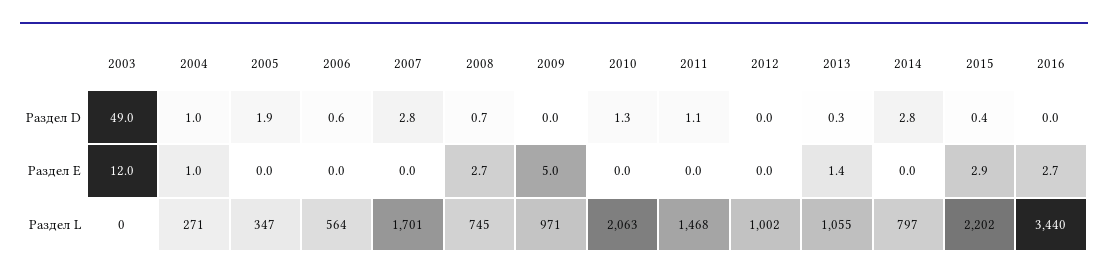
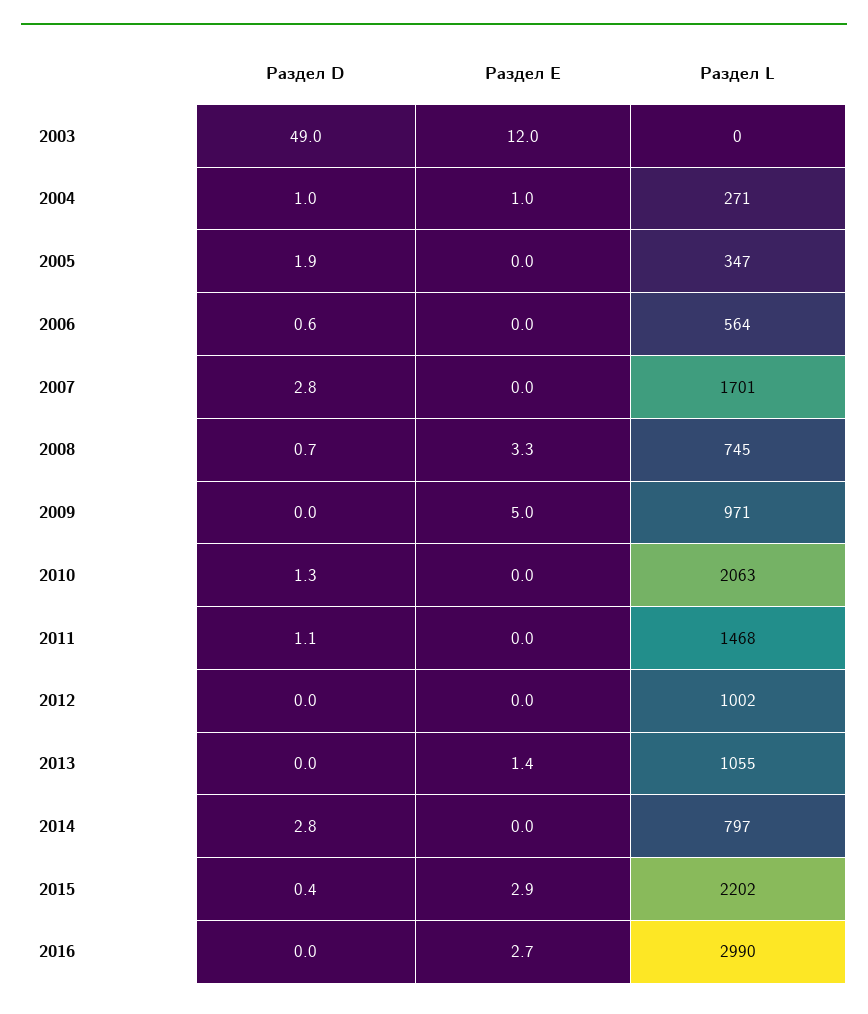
2013, Раздел D: 0.3 -> 0
2008, Раздел Е: 2.7 -> 3.3
2016, Раздел L: 3440 -> 2990

